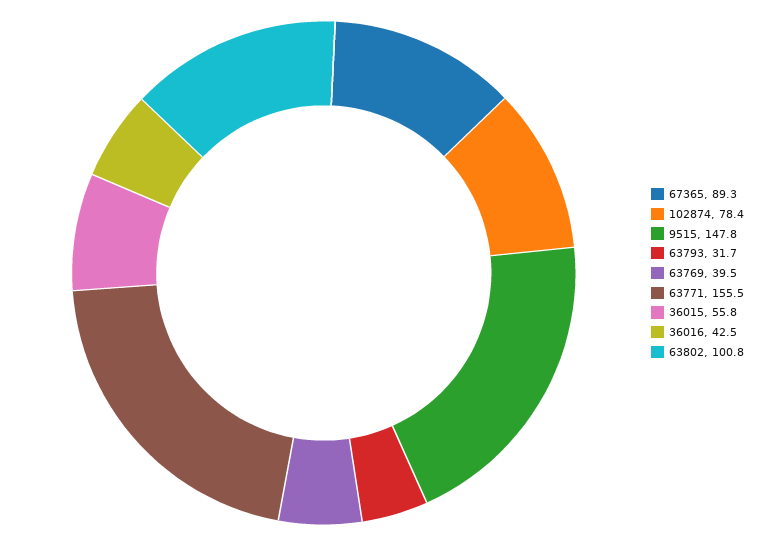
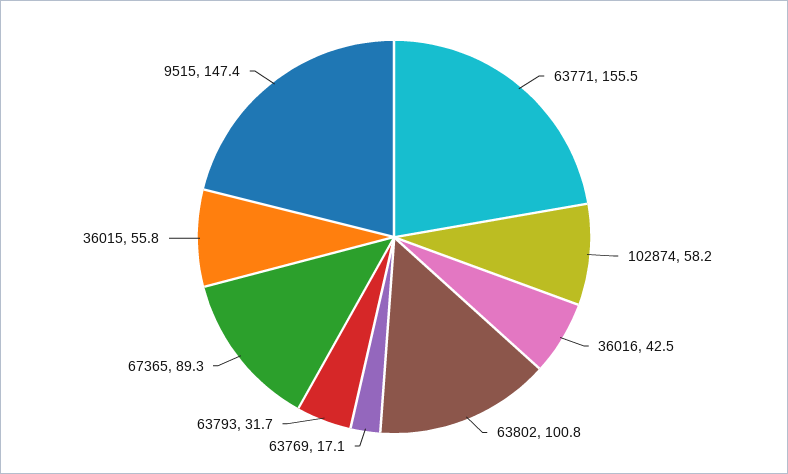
102874: 78.4 -> 58.2
9515: 147.8 -> 147.4
63769: 39.5 -> 17.1

